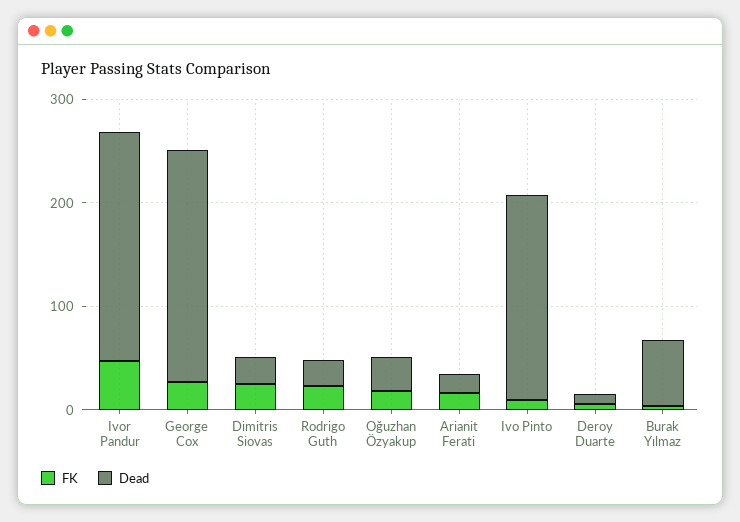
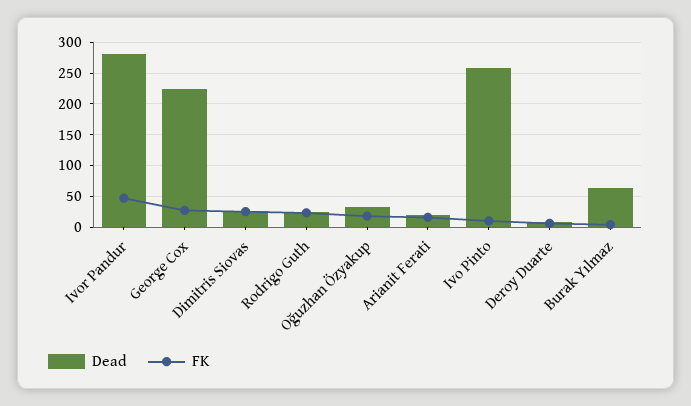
Dead, Ivor Pandur: 220 -> 280
Dead, Ivo Pinto: 200 -> 260

